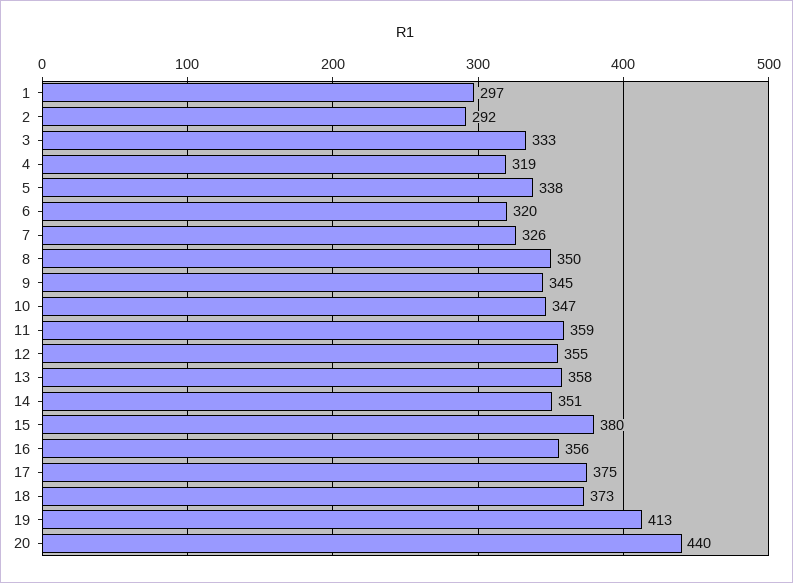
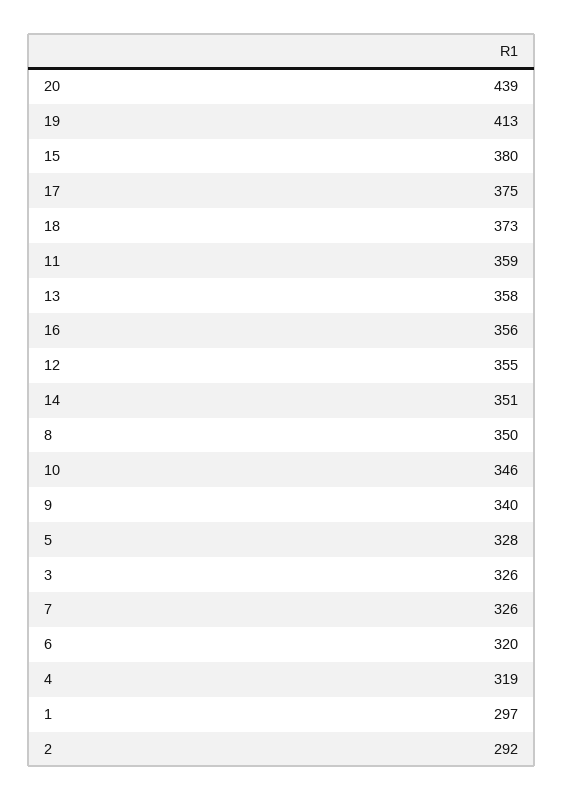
3: 333 -> 326
5: 338 -> 328
9: 345 -> 340
10: 347 -> 346
20: 440 -> 439

